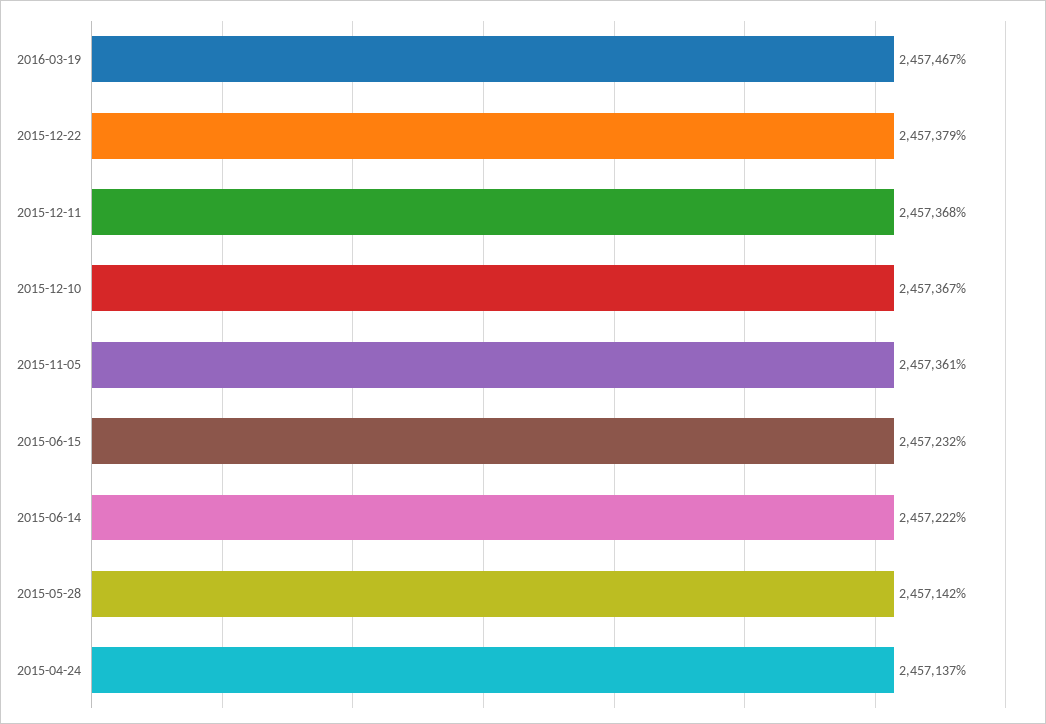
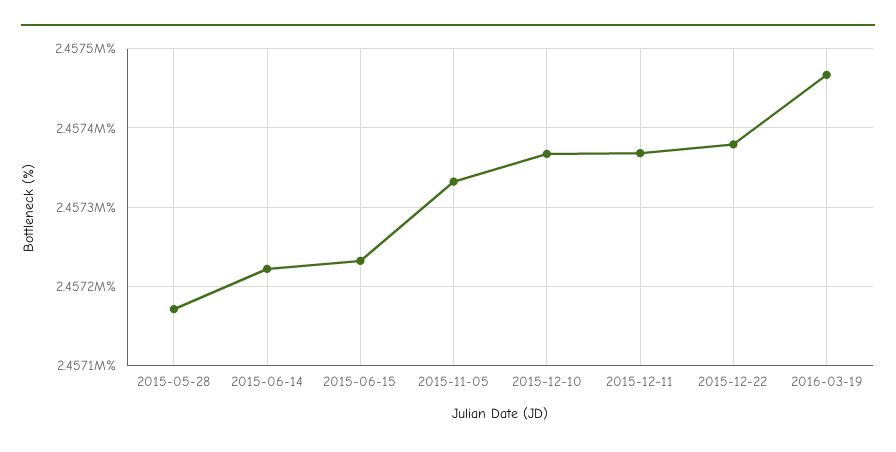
2015-11-05: 2457361 -> 2457330
2015-05-28: 2457142 -> 2457170
2015-04-24: 2457137 -> none

